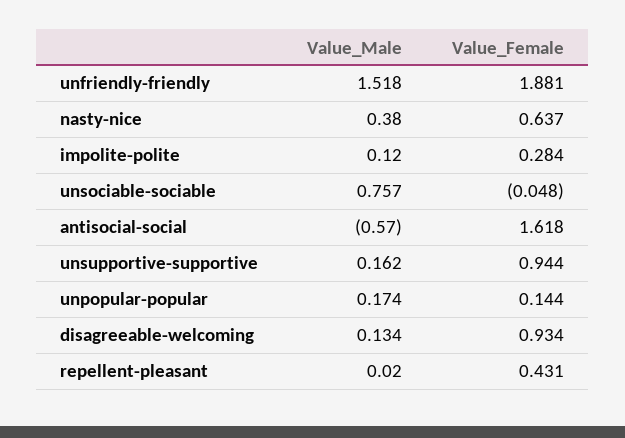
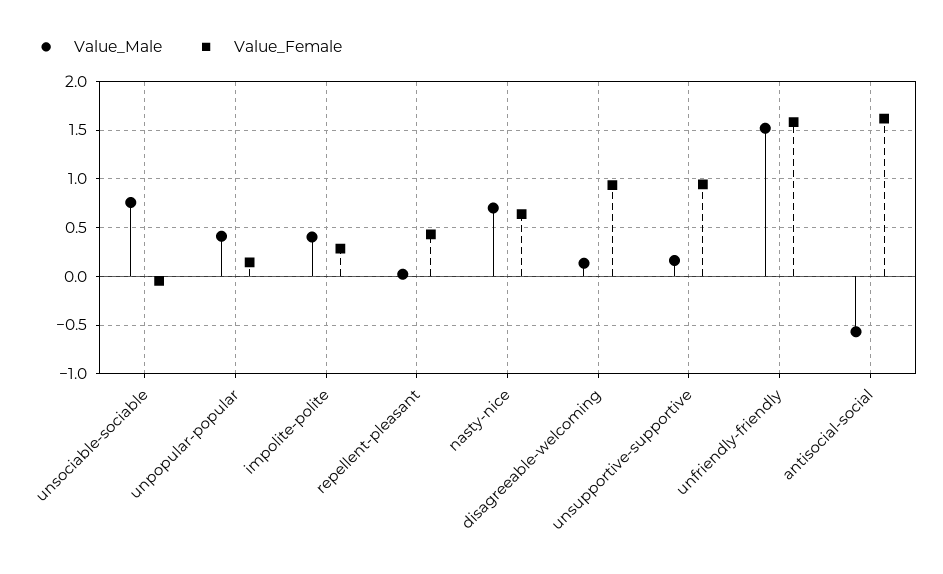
Value_Female, unfriendly-friendly: 1.881 -> 1.6
Value_Male, nasty-nice: 0.38 -> 0.7
Value_Male, impolite-polite: 0.12 -> 0.4
Value_Male, unpopular-popular: 0.174 -> 0.4

